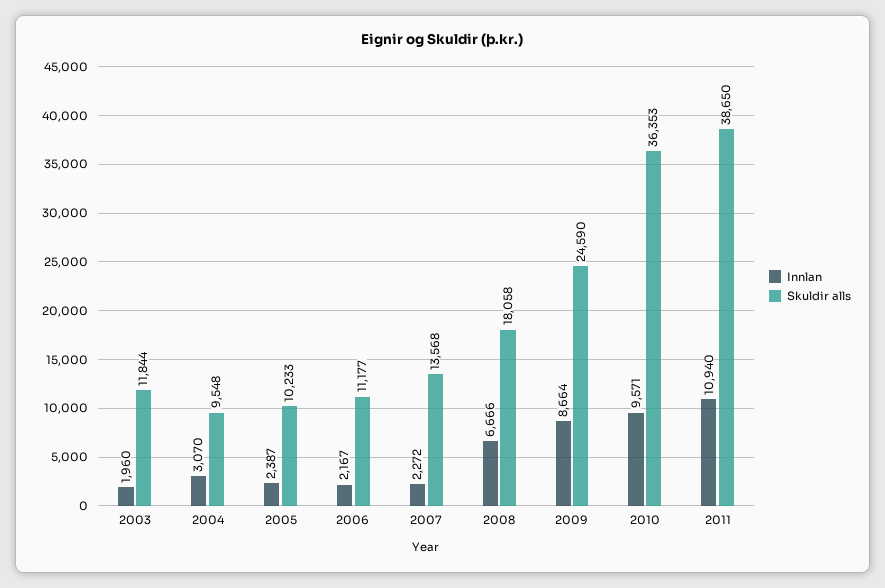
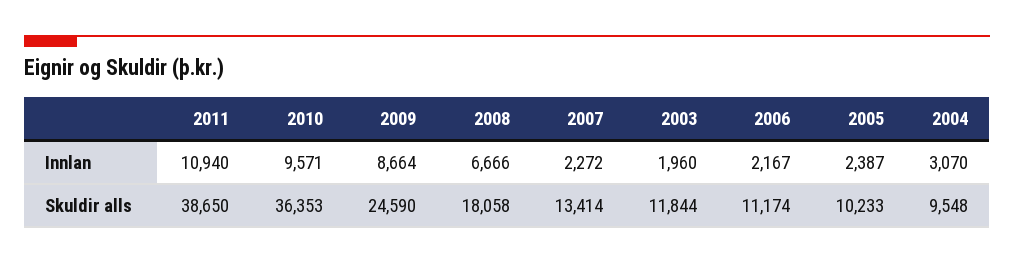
Skuldir alls, 2006: 11177 -> 11174
Skuldir alls, 2007: 13568 -> 13414

